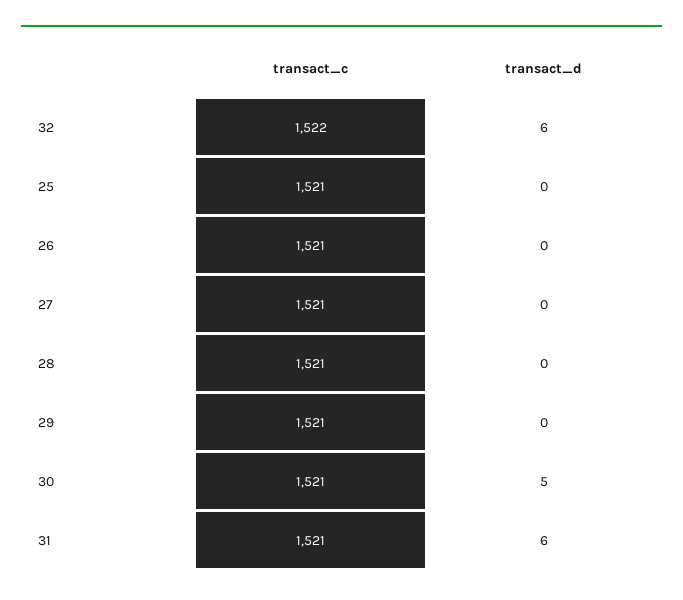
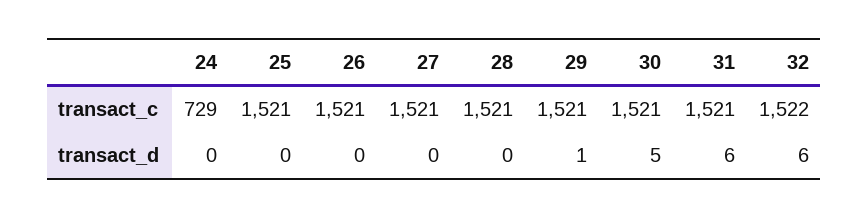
transact_d, 29: 0 -> 1
transact_c, 24: none -> 729
transact_d, 24: none -> 0

